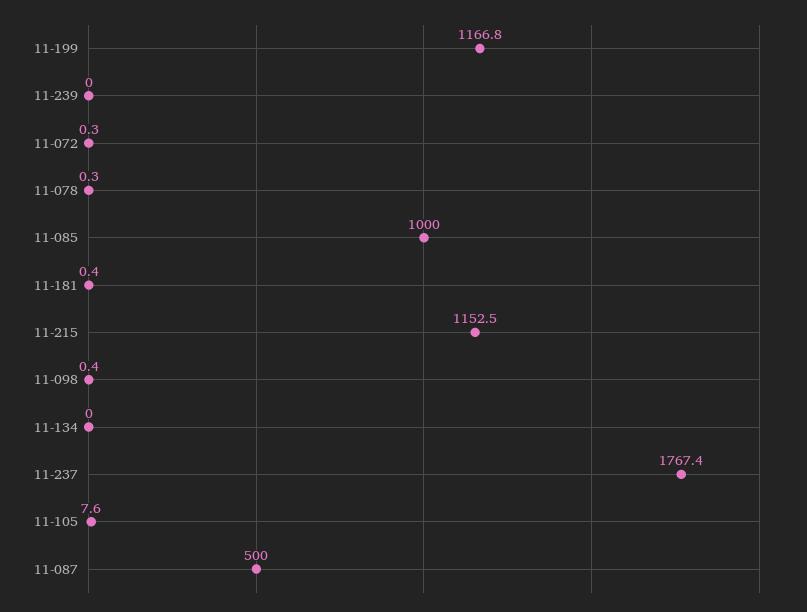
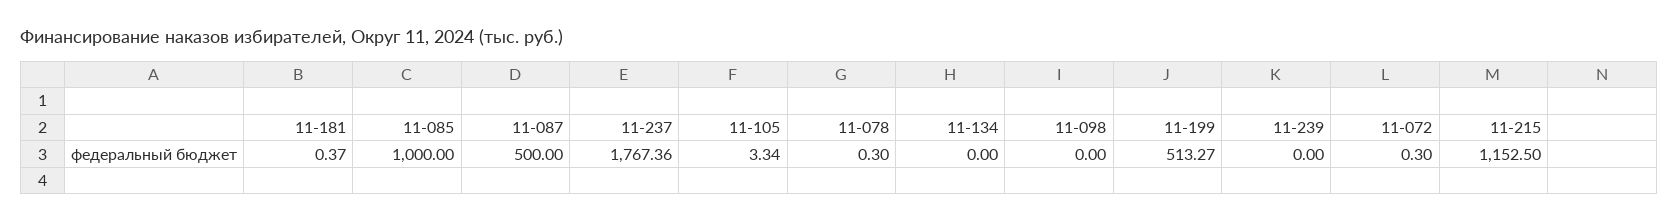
11-199: 1166.8 -> 513.27
11-098: 0.4 -> 0
11-105: 7.6 -> 3.34

